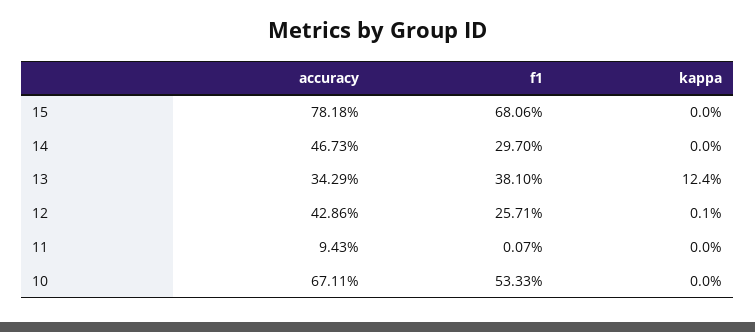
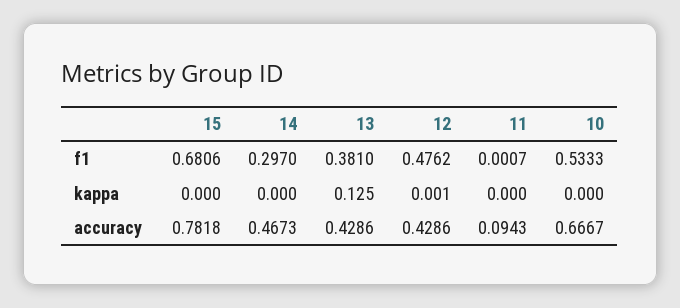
accuracy, 13: 0.3429 -> 0.4286
kappa, 13: 0.124 -> 0.125
f1, 12: 0.2571 -> 0.4762
accuracy, 10: 0.6711 -> 0.6667

